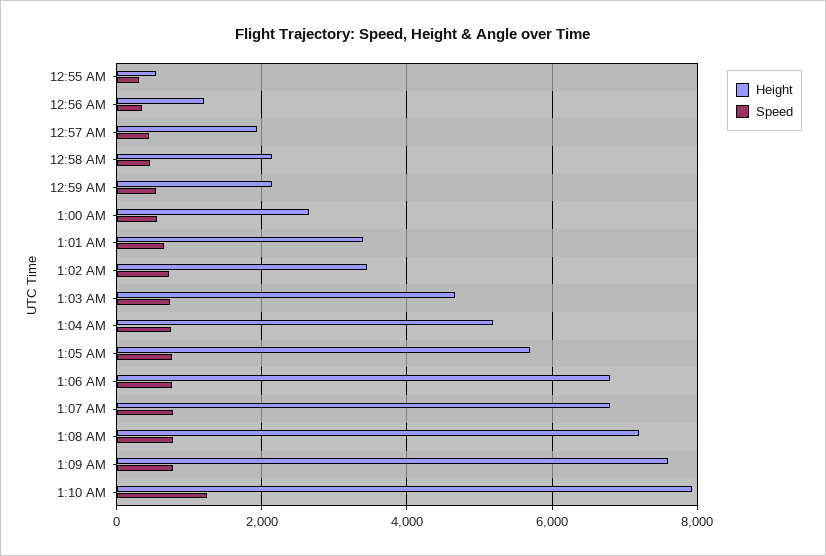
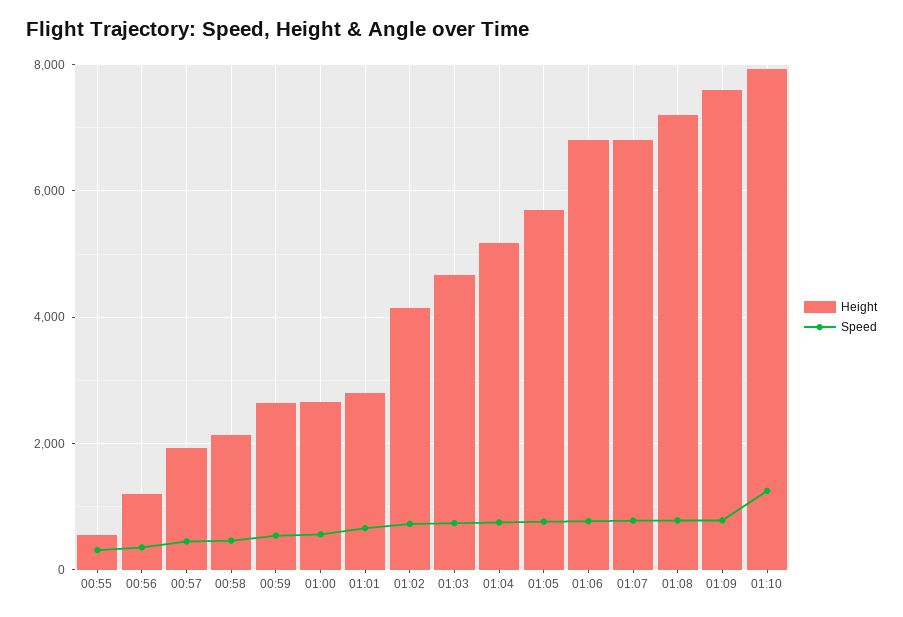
Height, 12:59 AM: 2200 -> 2600
Height, 1:01 AM: 3400 -> 2800
Height, 1:02 AM: 3400 -> 4200

